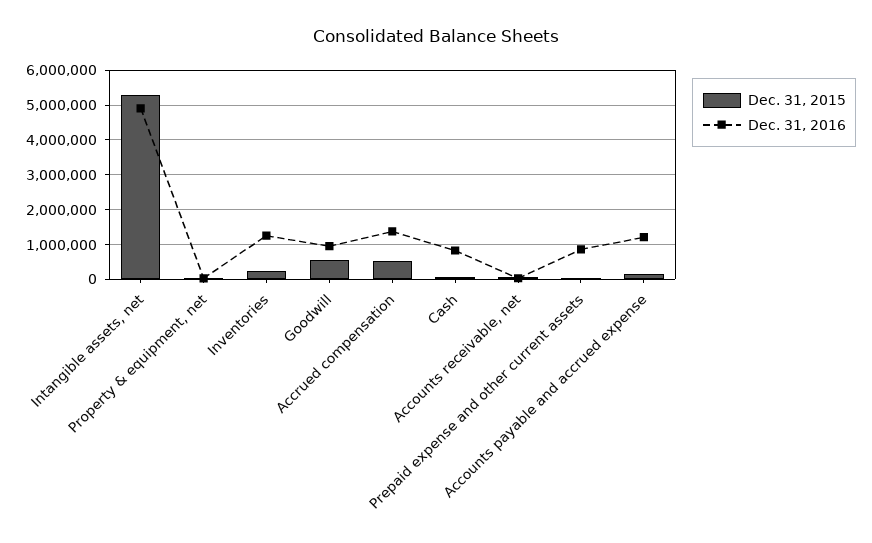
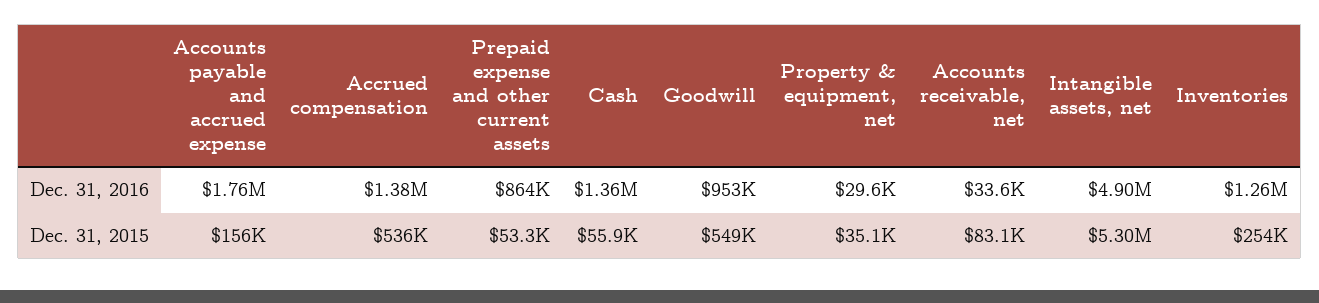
Dec. 31, 2016, Cash: 800000 -> 1360000
Dec. 31, 2016, Accounts payable and accrued expense: 1200000 -> 1760000

